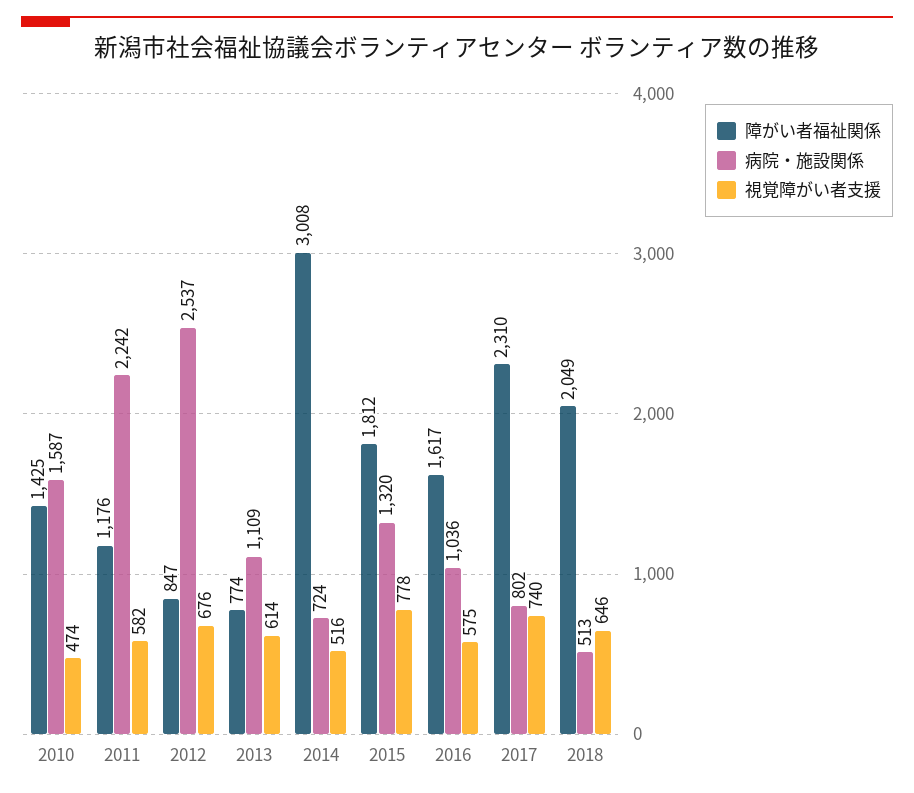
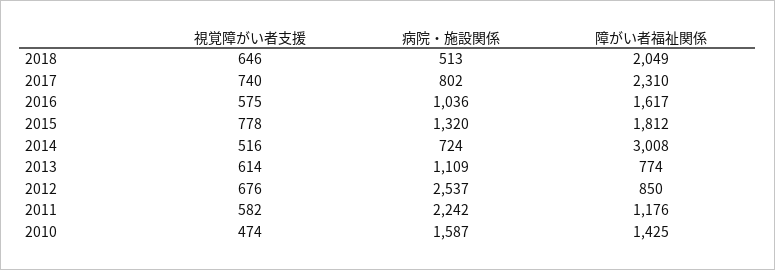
障がい者福祉関係, 2012: 847 -> 850

